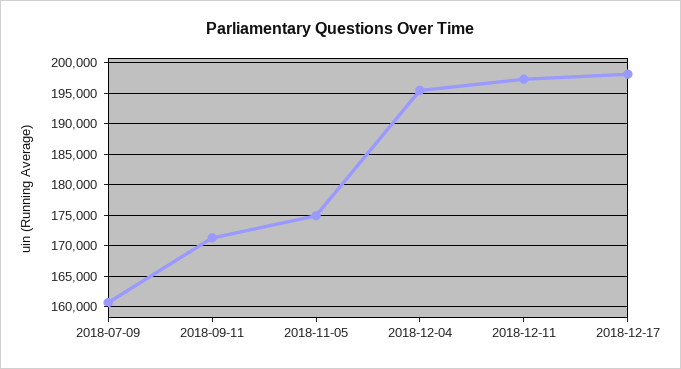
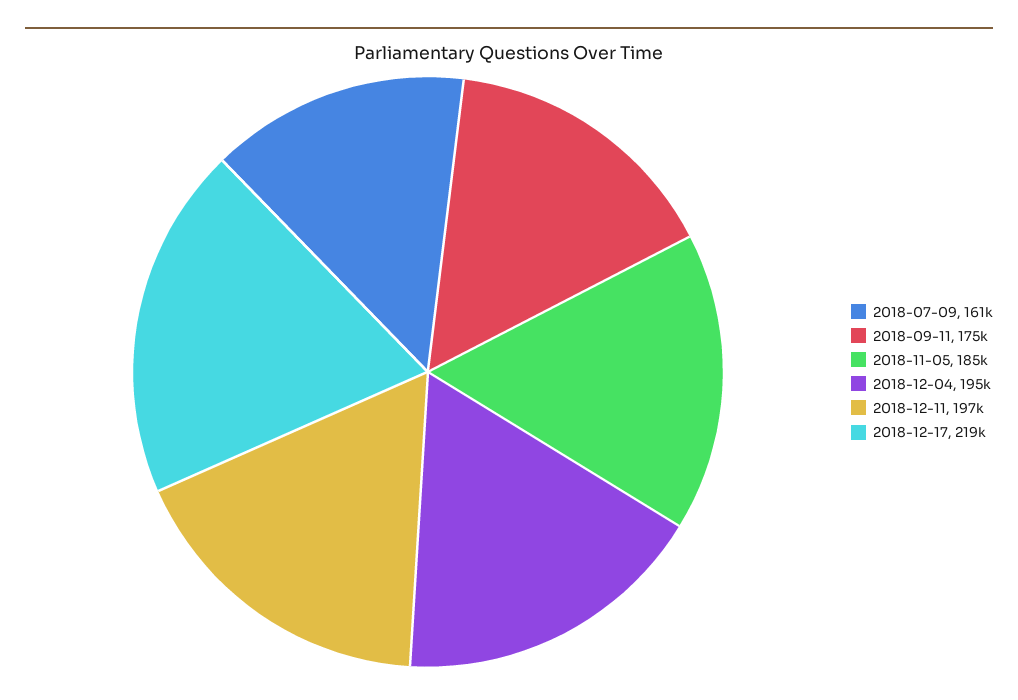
2018-09-11: 171000 -> 175000
2018-11-05: 175000 -> 185000
2018-12-17: 198000 -> 219000

